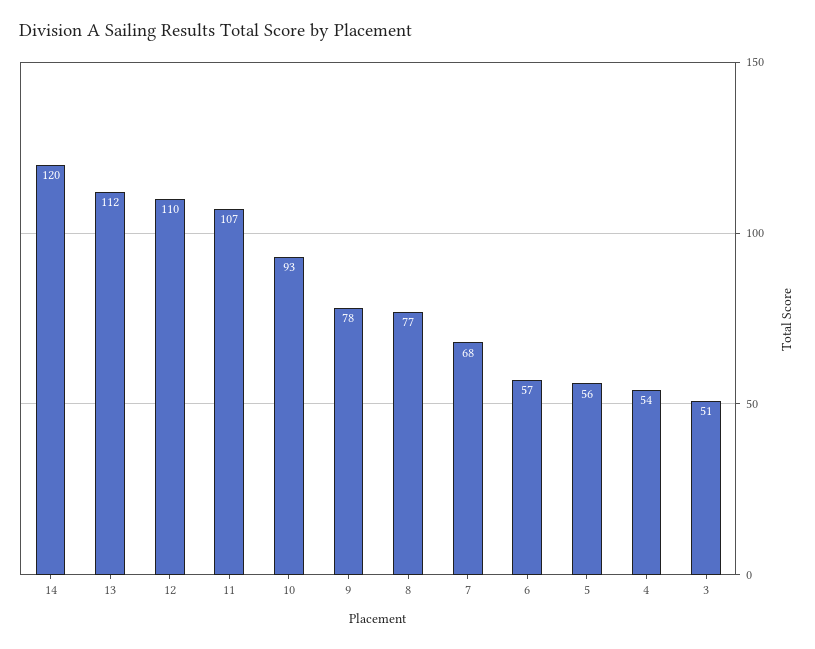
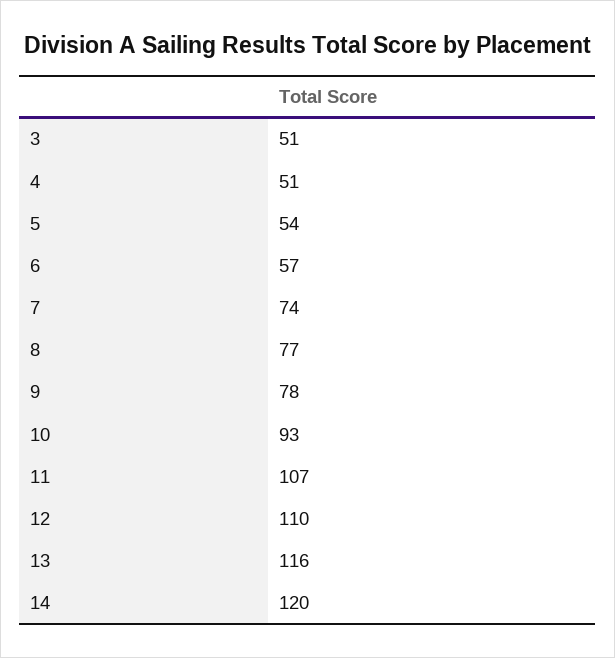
13: 112 -> 116
7: 68 -> 74
5: 56 -> 54
4: 54 -> 51

